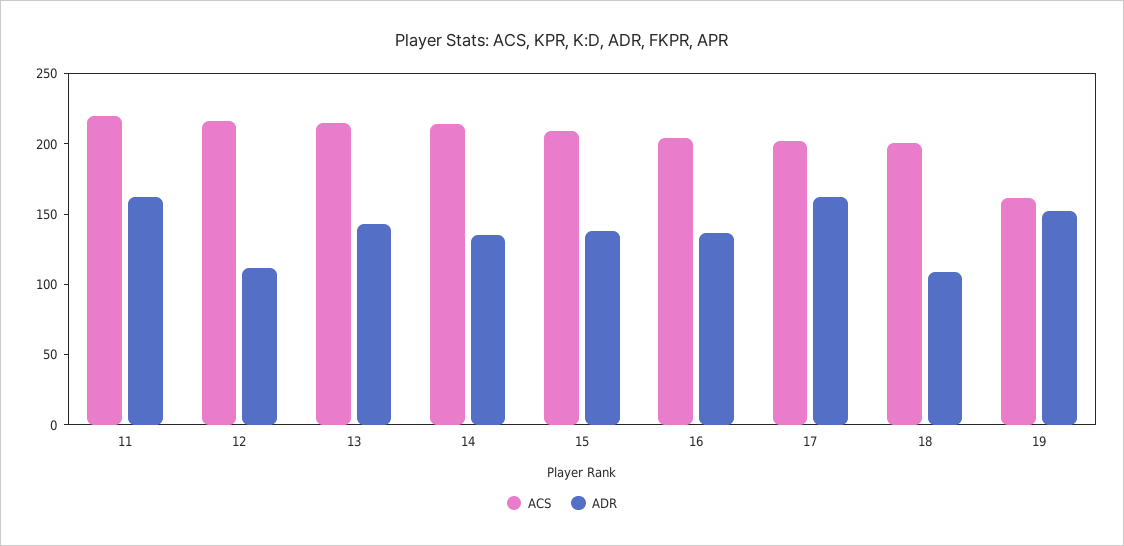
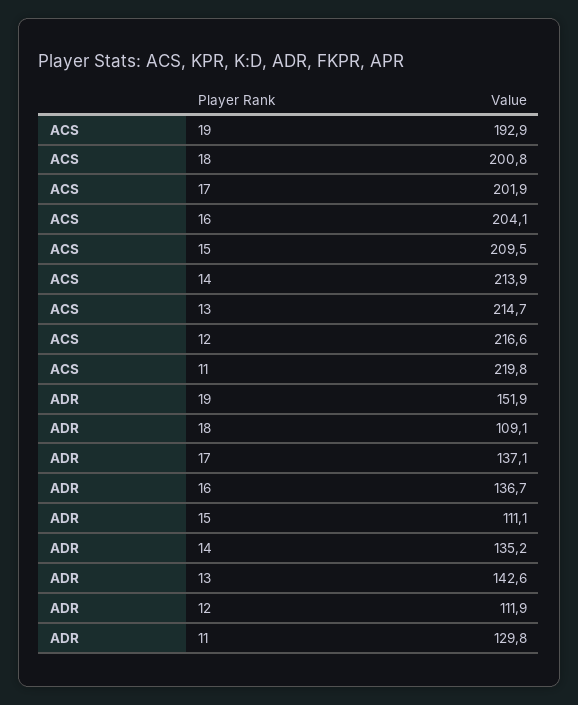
ADR, 11: 160 -> 129.8
ADR, 15: 140 -> 111.1
ADR, 17: 160 -> 137.1
ACS, 19: 160 -> 192.9

